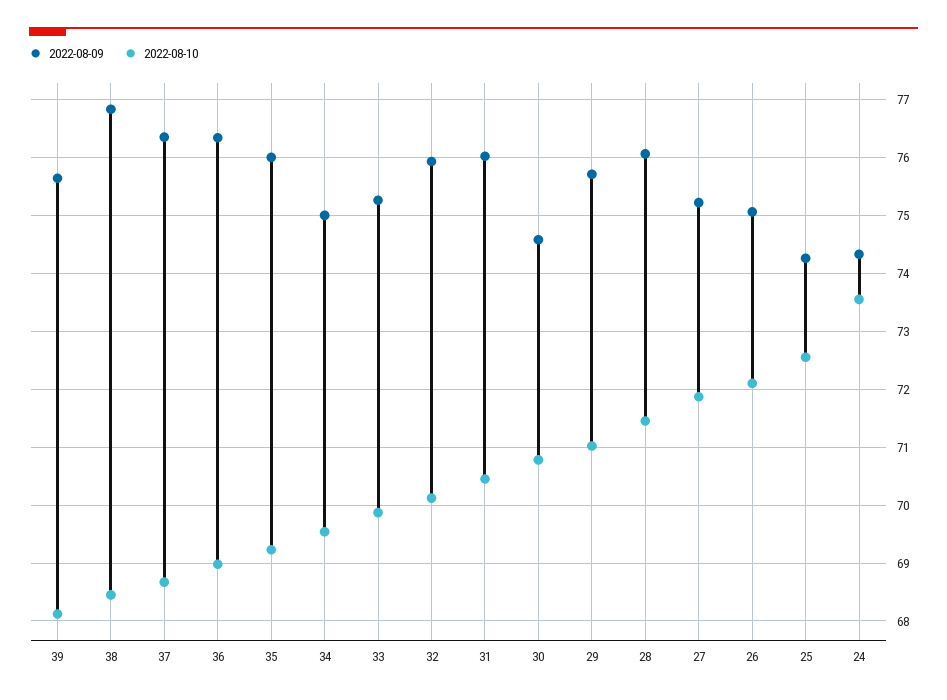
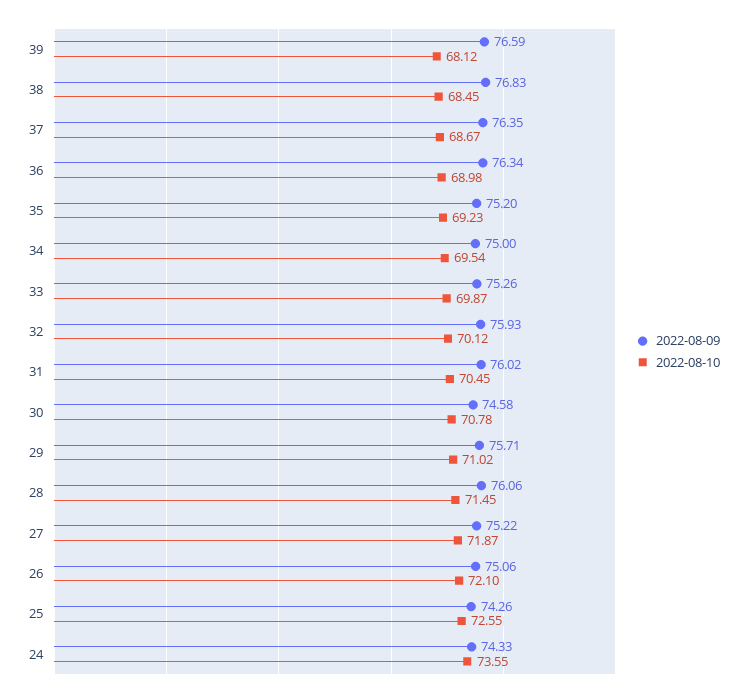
2022-08-09, 39: 75.6 -> 76.59
2022-08-09, 35: 76 -> 75.2

